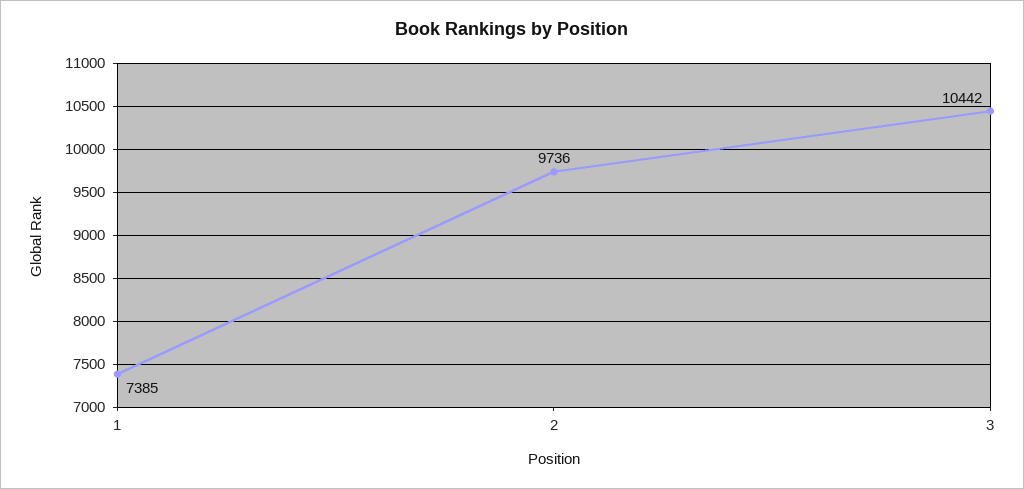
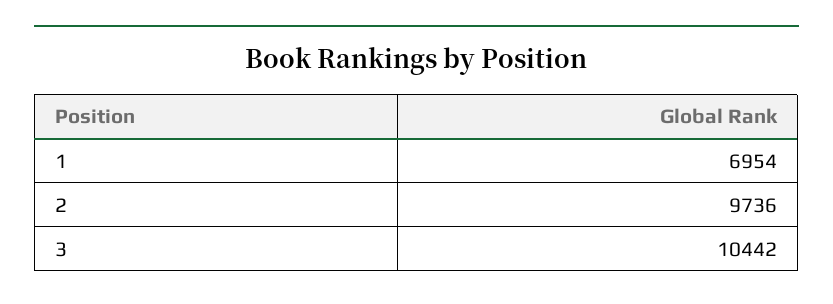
1: 7385 -> 6954

